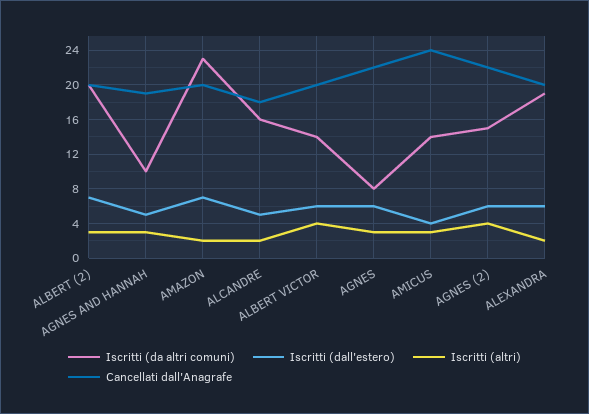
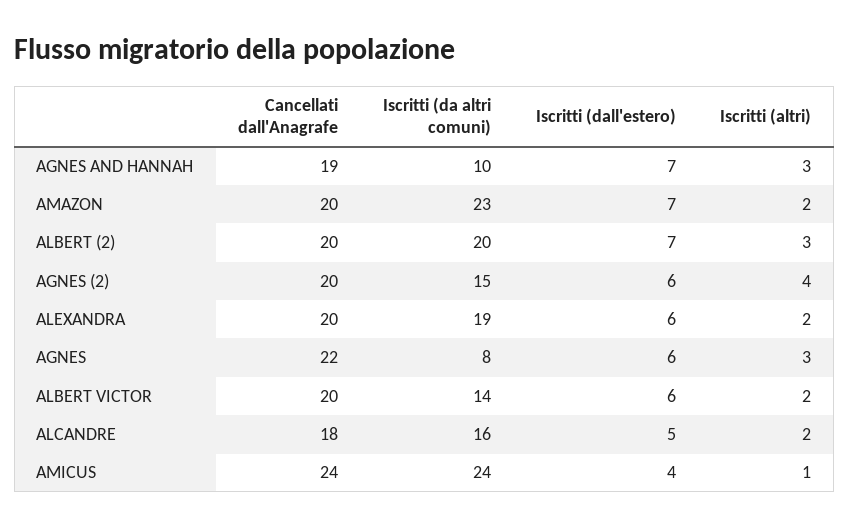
Iscritti (dall'estero), AGNES AND HANNAH: 5 -> 7
Iscritti (altri), ALBERT VICTOR: 4 -> 2
Iscritti (da altri comuni), AMICUS: 14 -> 24
Iscritti (altri), AMICUS: 3 -> 1
Cancellati dall'Anagrafe, AGNES (2): 22 -> 20

